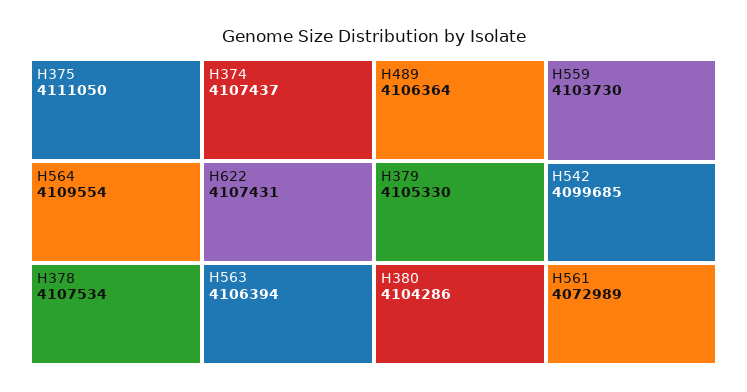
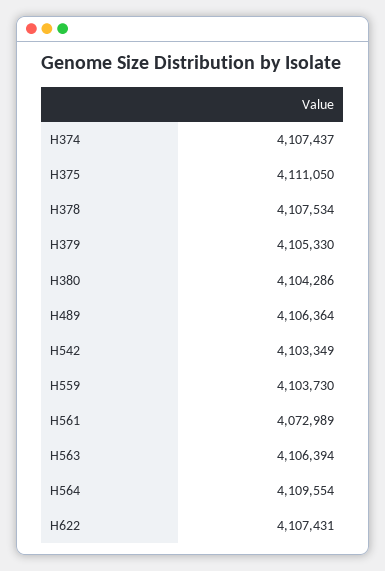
H542: 4099685 -> 4103349

